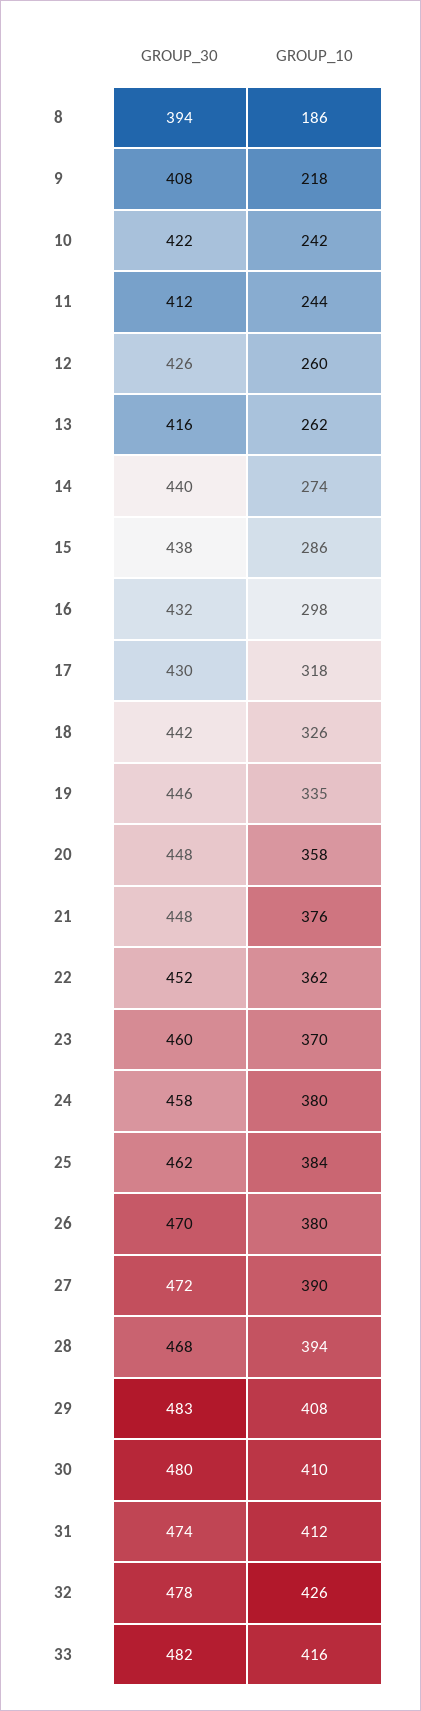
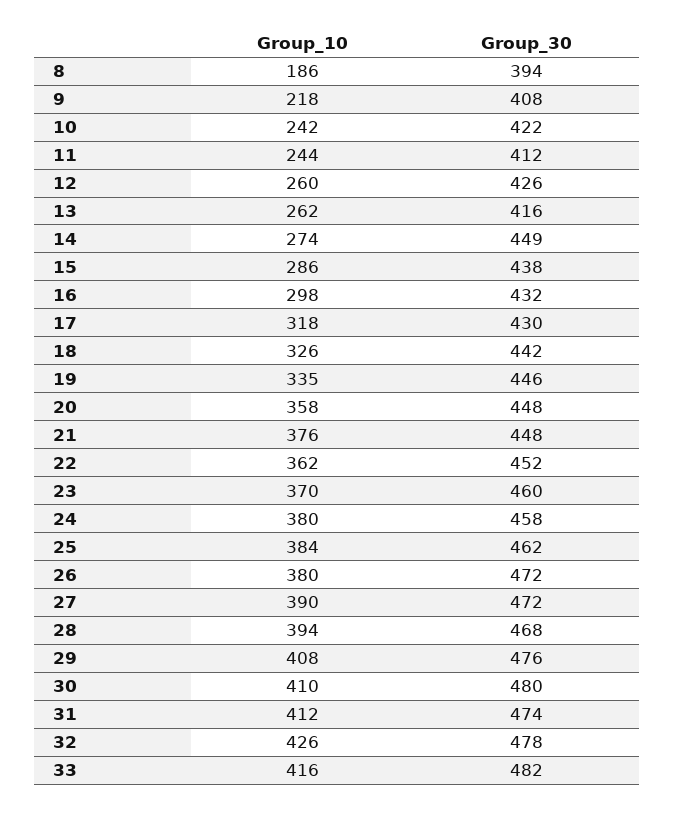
GROUP_30, 14: 440 -> 449
GROUP_30, 26: 470 -> 472
GROUP_30, 29: 483 -> 476

